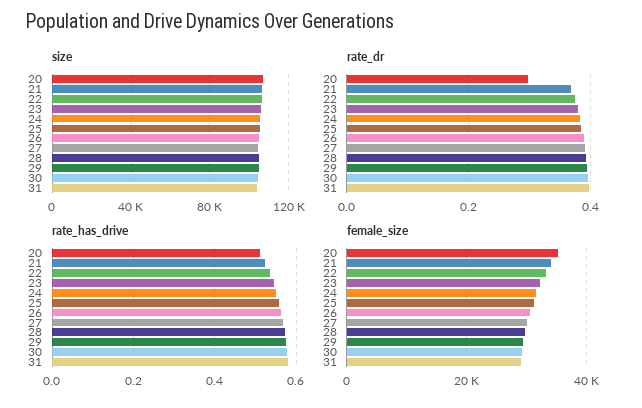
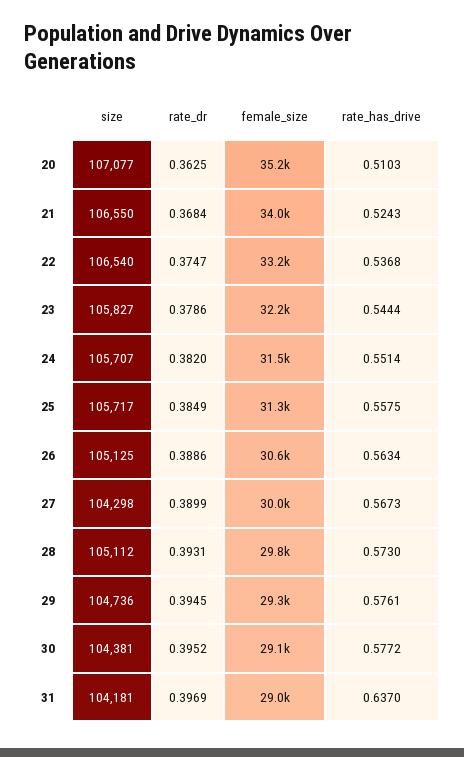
rate_dr, 20: 0.3 -> 0.3625
rate_has_drive, 31: 0.58 -> 0.637

